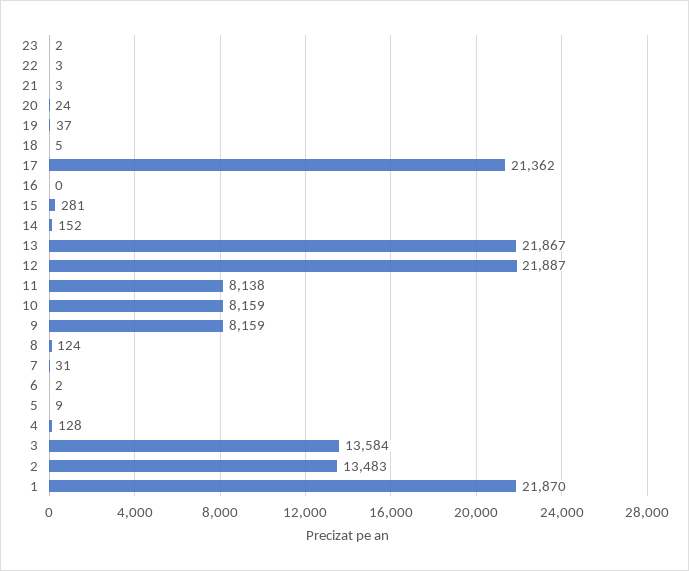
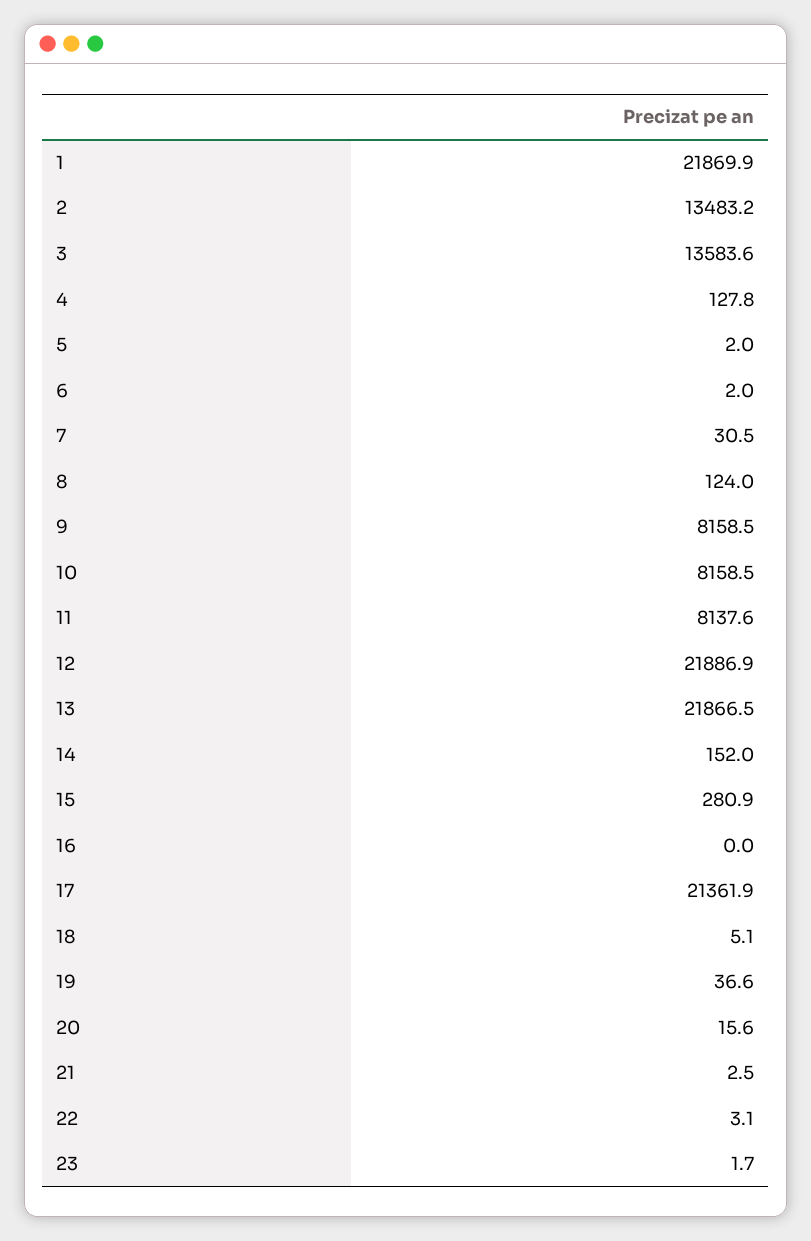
20: 24 -> 15.6
5: 9 -> 2

